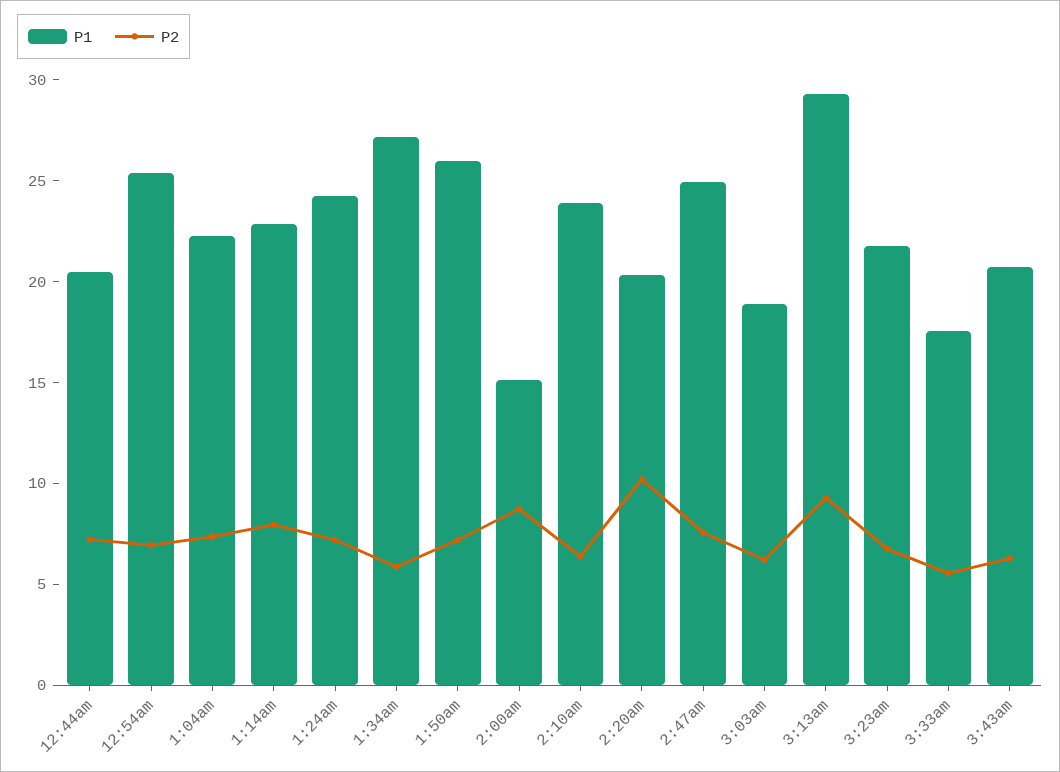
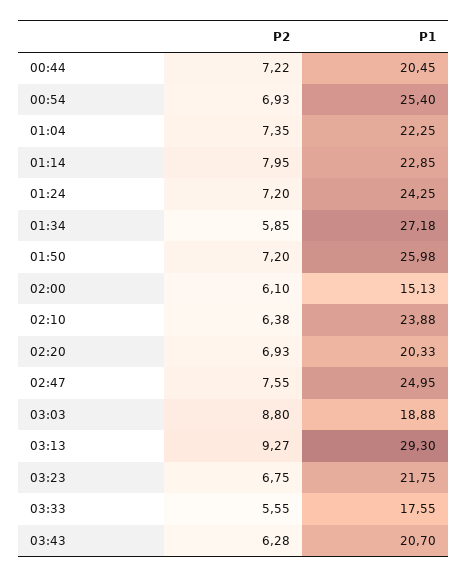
P2, 2:00am: 9 -> 6.1
P2, 2:20am: 10 -> 6.93
P2, 3:03am: 6 -> 8.8

